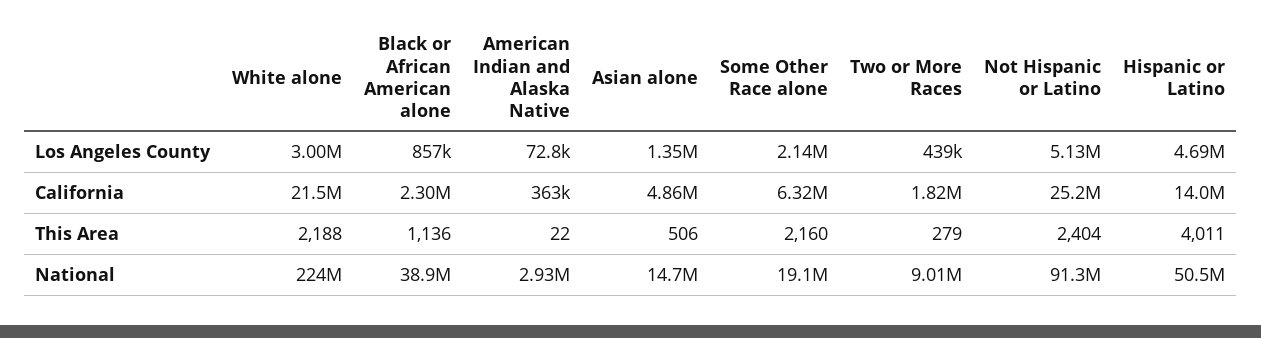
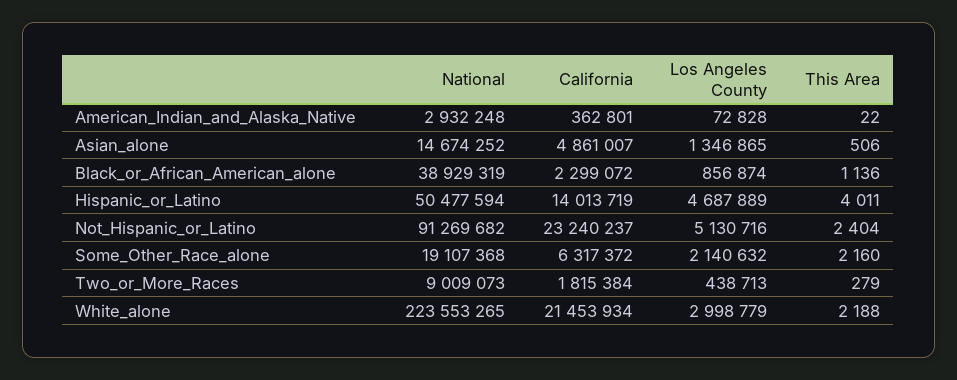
Not Hispanic or Latino, California: 25200000 -> 23240237

